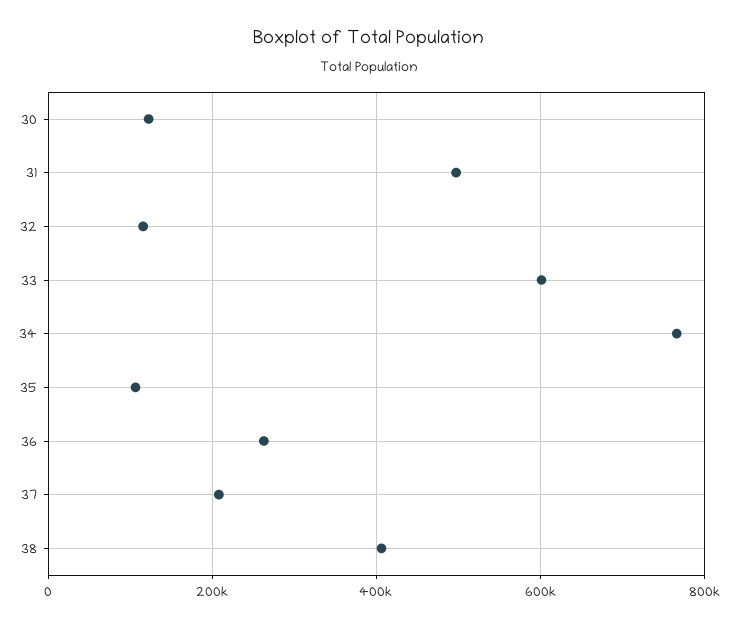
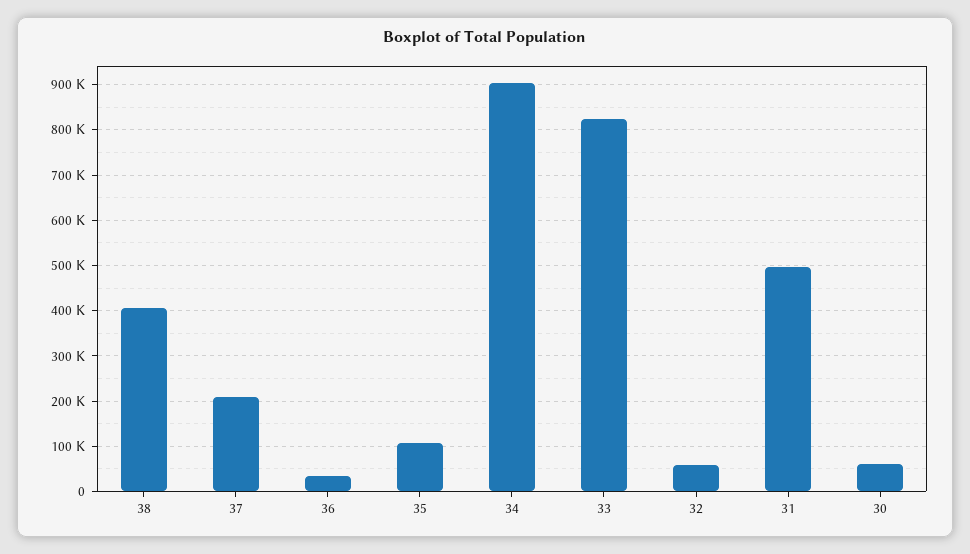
30: 120000 -> 60000
32: 120000 -> 60000
33: 600000 -> 820000
34: 760000 -> 900000
36: 260000 -> 40000

